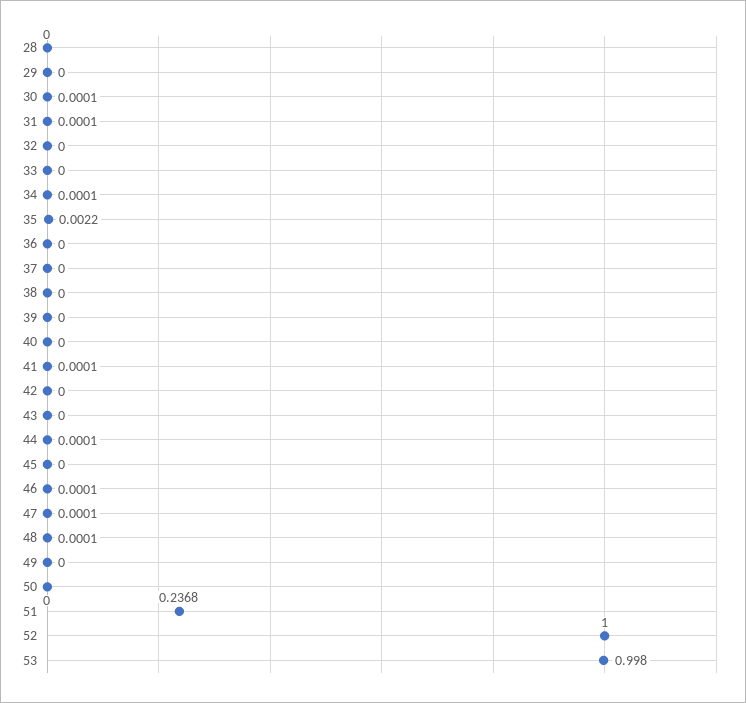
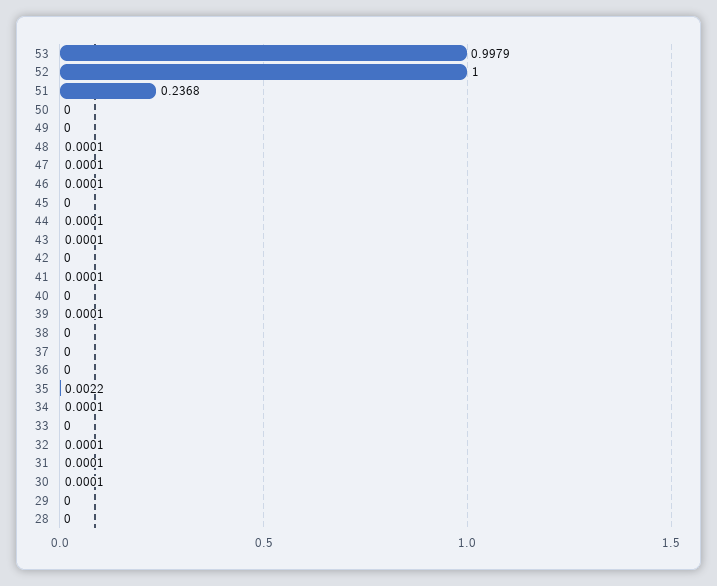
32: 0 -> 0.0001
39: 0 -> 0.0001
43: 0 -> 0.0001
53: 0.998 -> 0.9979

